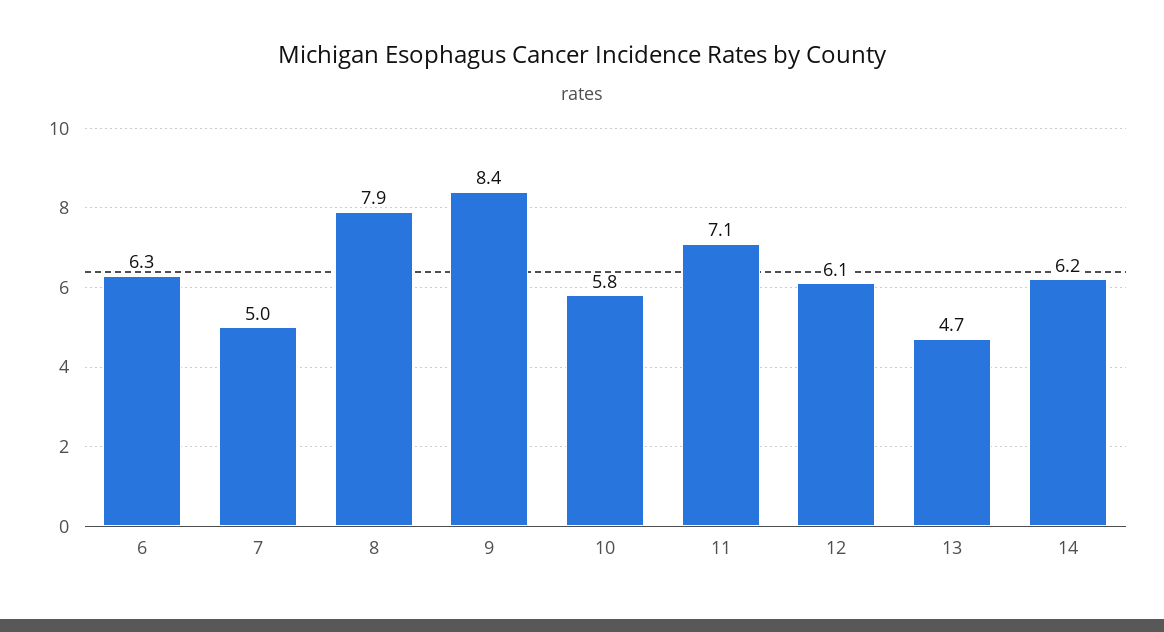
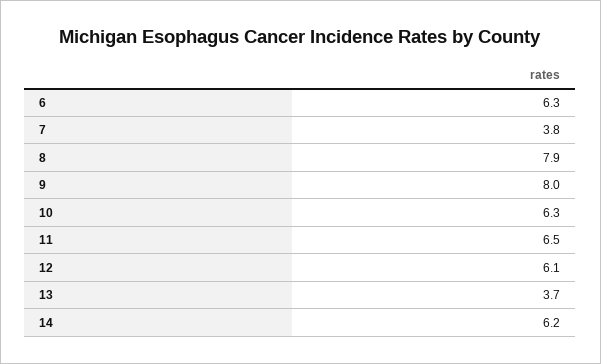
7: 5 -> 3.8
9: 8.4 -> 8
10: 5.8 -> 6.3
11: 7.1 -> 6.5
13: 4.7 -> 3.7

